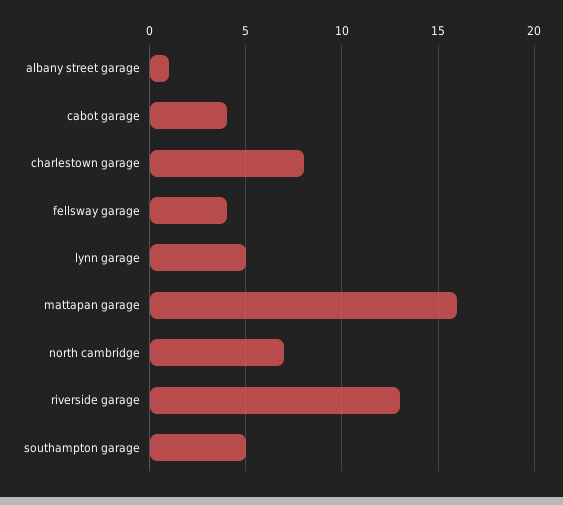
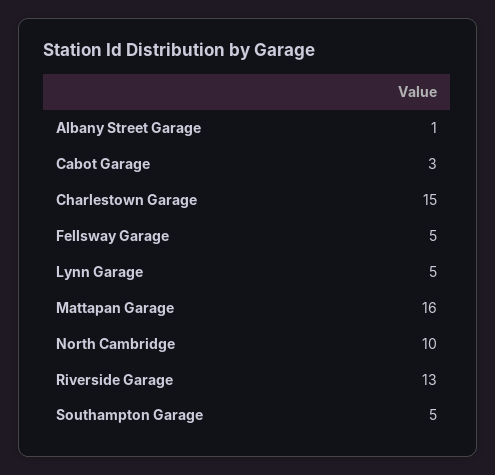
cabot garage: 4 -> 3
charlestown garage: 8 -> 15
fellsway garage: 4 -> 5
north cambridge: 7 -> 10

